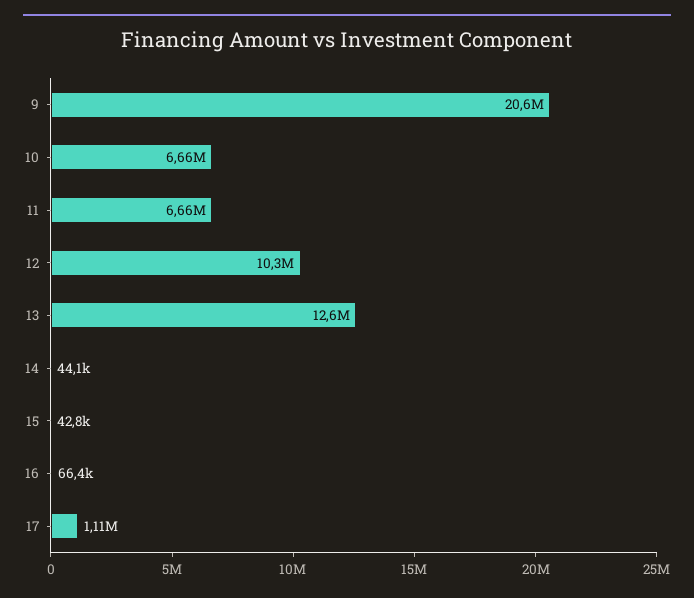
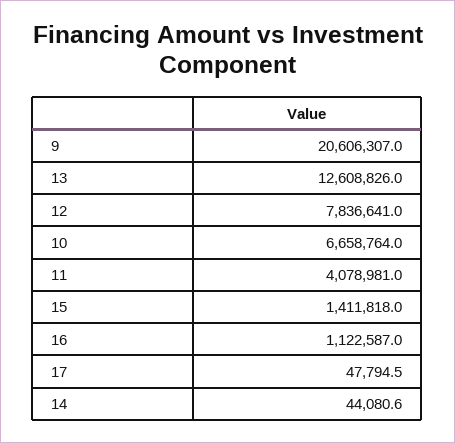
11: 6660000 -> 4078981
12: 10300000 -> 7836641
15: 42800 -> 1411818
16: 66400 -> 1122587
17: 1110000 -> 47794.5

